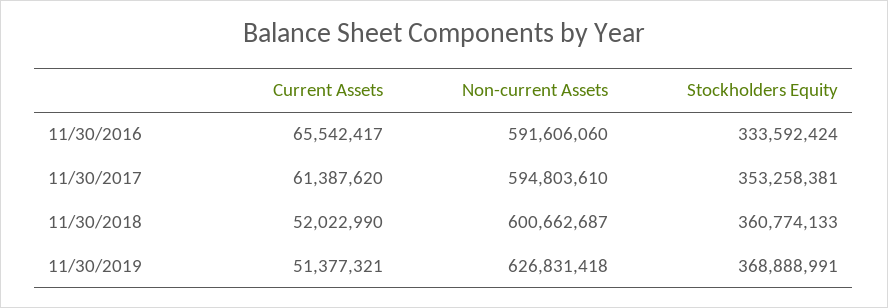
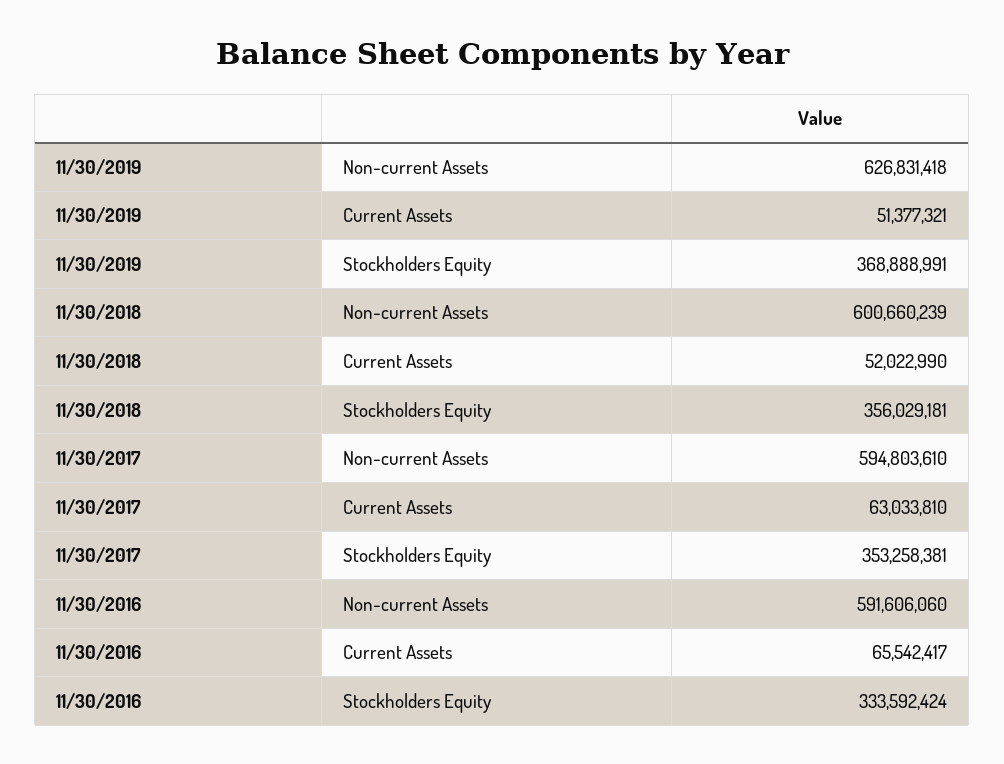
Current Assets, 11/30/2017: 61387620 -> 63033810
Non-current Assets, 11/30/2018: 600662687 -> 600660239
Stockholders Equity, 11/30/2018: 360774133 -> 356029181

